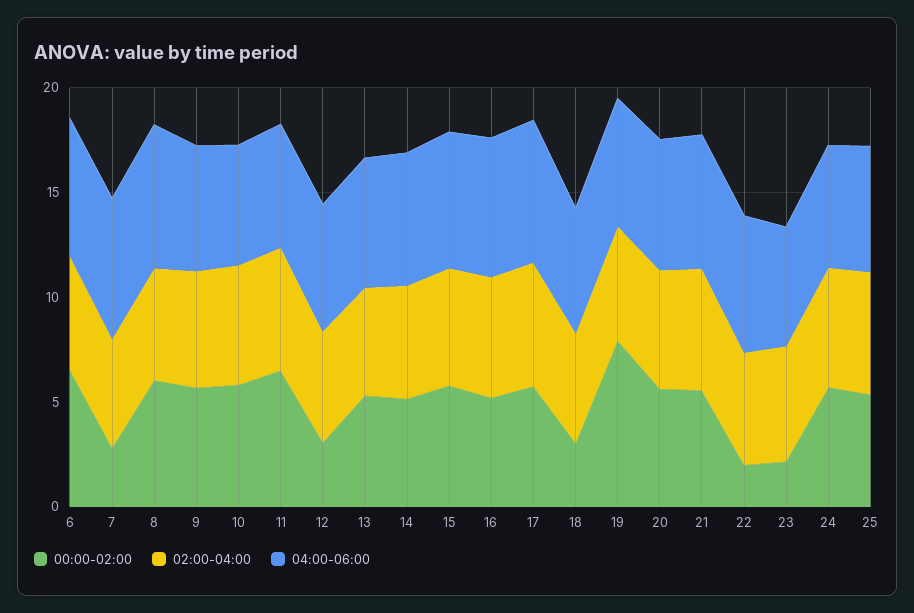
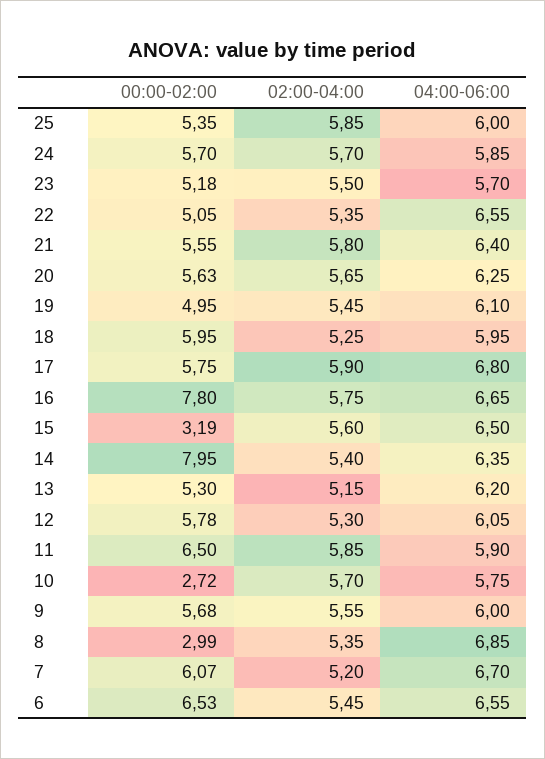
00:00-02:00, 7: 3 -> 6.07
00:00-02:00, 8: 6 -> 2.99
00:00-02:00, 10: 6 -> 2.72
00:00-02:00, 12: 3 -> 5.78
00:00-02:00, 14: 5 -> 7.95
00:00-02:00, 15: 6 -> 3.19
00:00-02:00, 16: 5 -> 7.8
00:00-02:00, 18: 3 -> 5.95
00:00-02:00, 19: 8 -> 4.95
00:00-02:00, 22: 2 -> 5.05
00:00-02:00, 23: 2 -> 5.18

